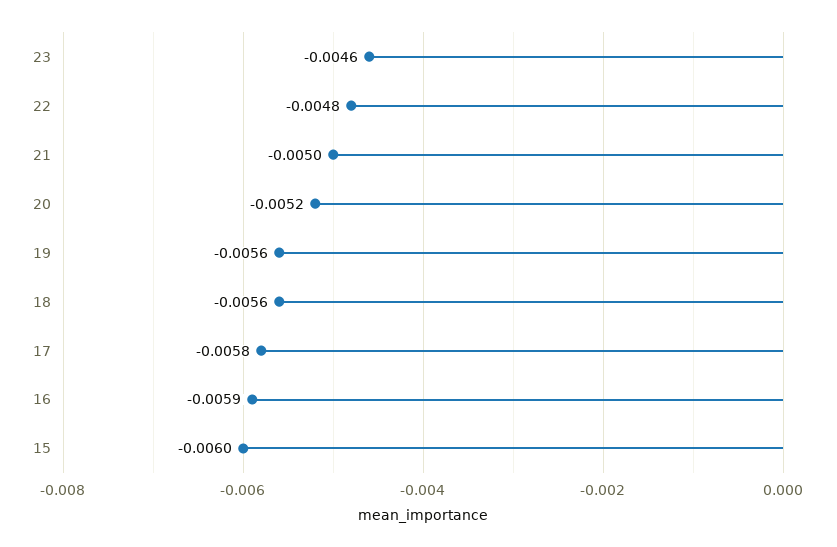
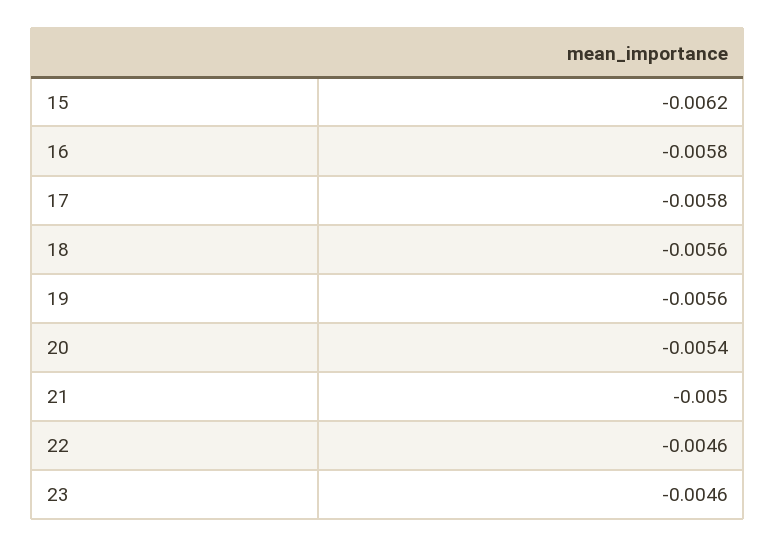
22: -0.0048 -> -0.0046
20: -0.0052 -> -0.0054
16: -0.0059 -> -0.0058
15: -0.006 -> -0.0062

